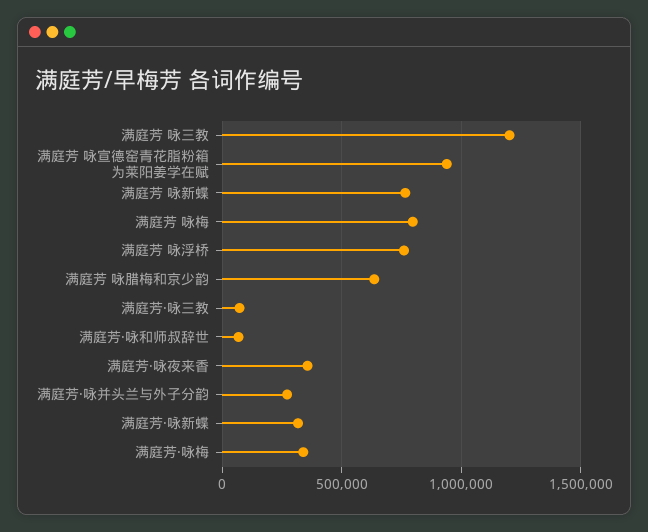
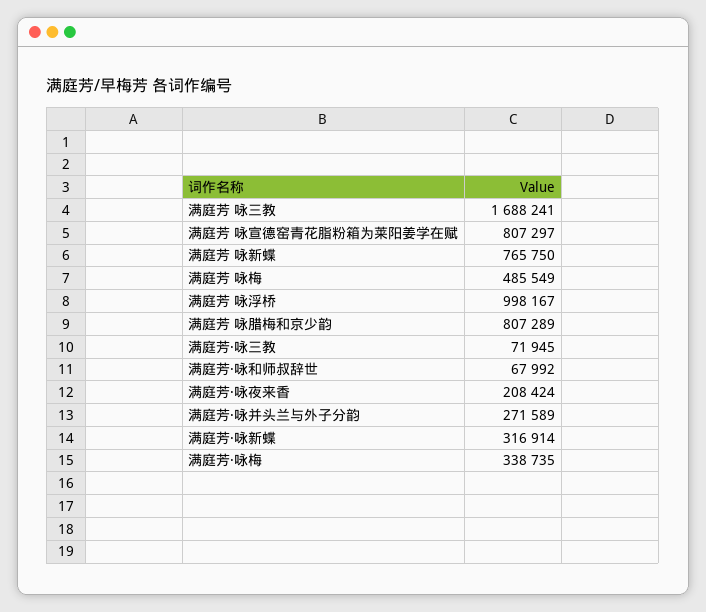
满庭芳 咏三教: 1200000 -> 1688241
满庭芳 咏宣德窑青花脂粉箱为莱阳姜学在赋: 950000 -> 807297
满庭芳 咏梅: 800000 -> 485549
满庭芳 咏浮桥: 750000 -> 998167
满庭芳 咏腊梅和京少韵: 650000 -> 807289
满庭芳·咏夜来香: 350000 -> 208424

